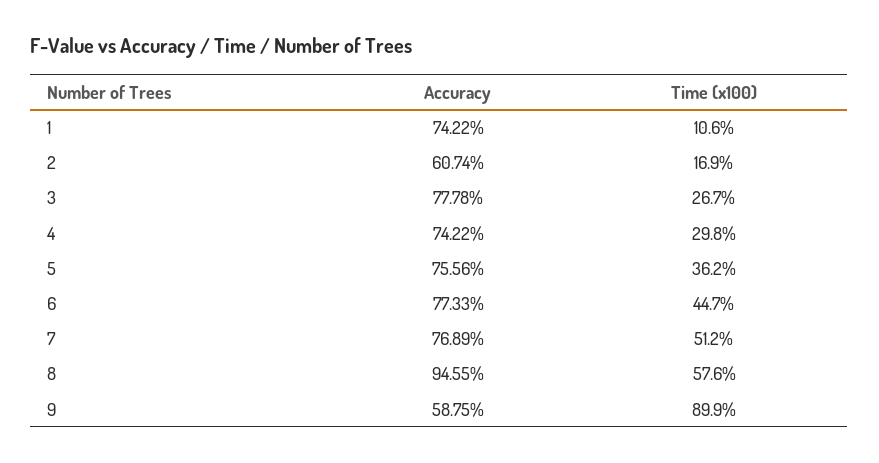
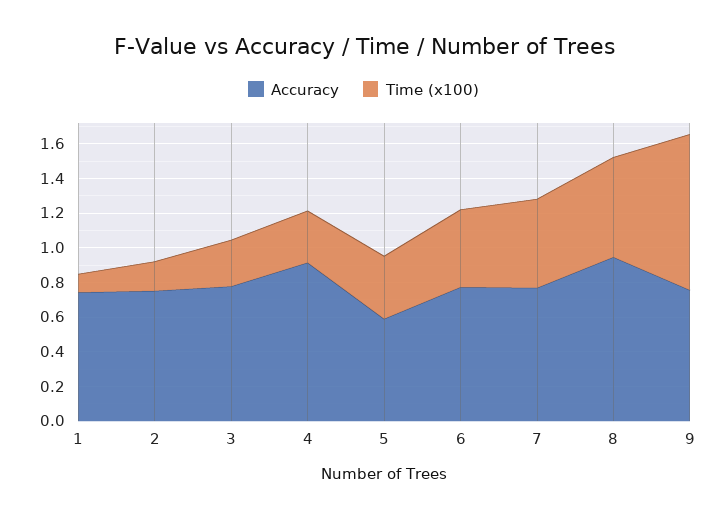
Accuracy, 2: 0.6074 -> 0.75
Accuracy, 4: 0.7422 -> 0.9
Accuracy, 5: 0.7556 -> 0.6
Accuracy, 9: 0.5875 -> 0.75

